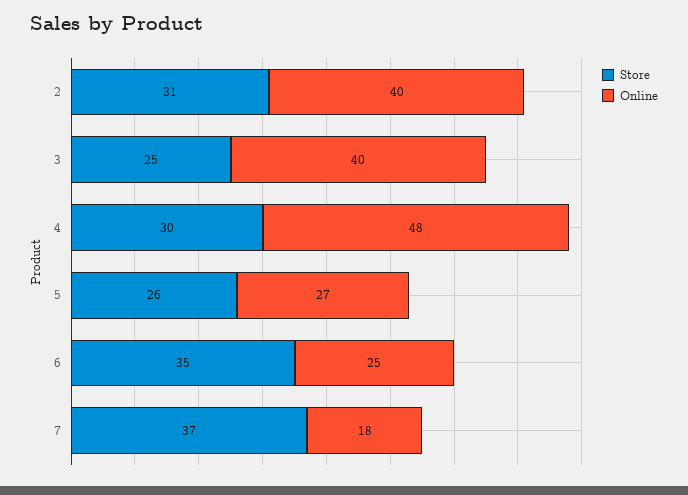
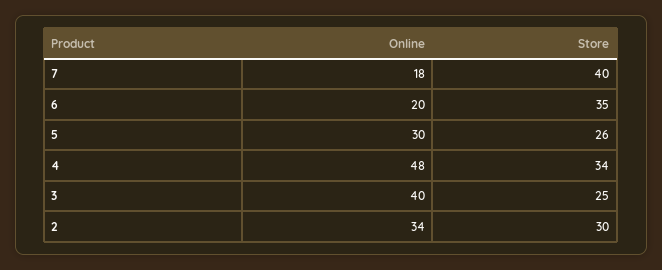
Store, 2: 31 -> 30
Online, 2: 40 -> 34
Store, 4: 30 -> 34
Online, 5: 27 -> 30
Online, 6: 25 -> 20
Store, 7: 37 -> 40

